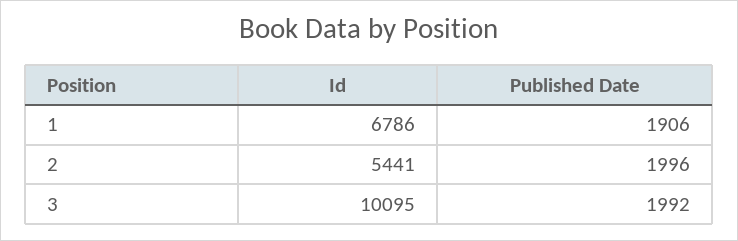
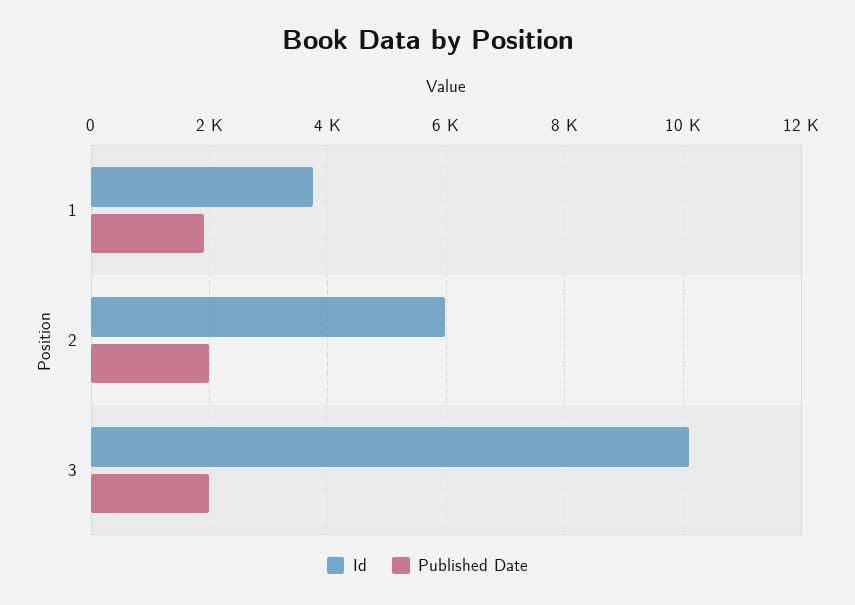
Id, 1: 6786 -> 3800
Id, 2: 5441 -> 6000

